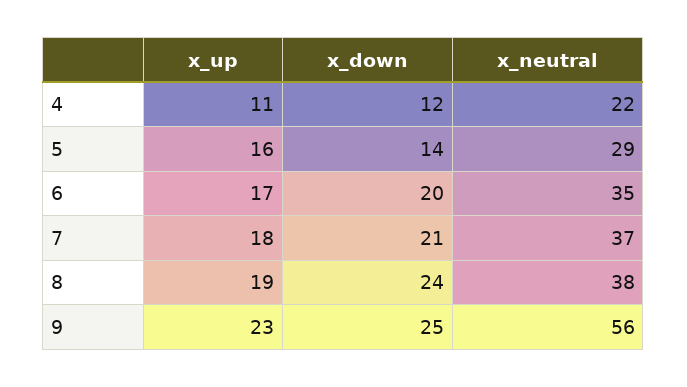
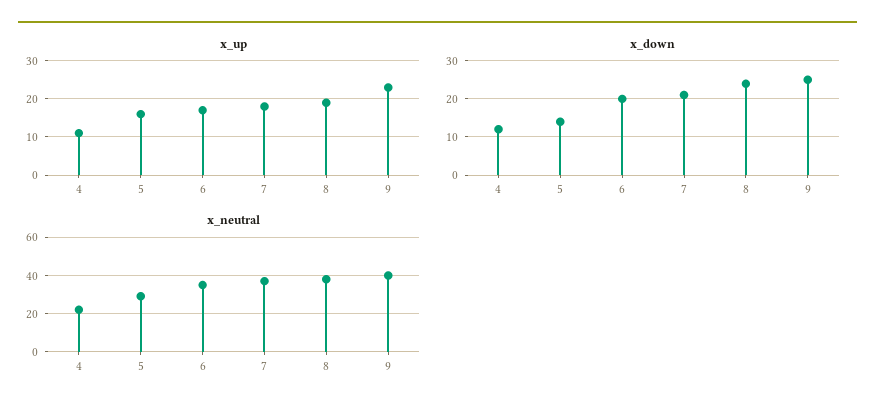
x_neutral, 9: 56 -> 40

